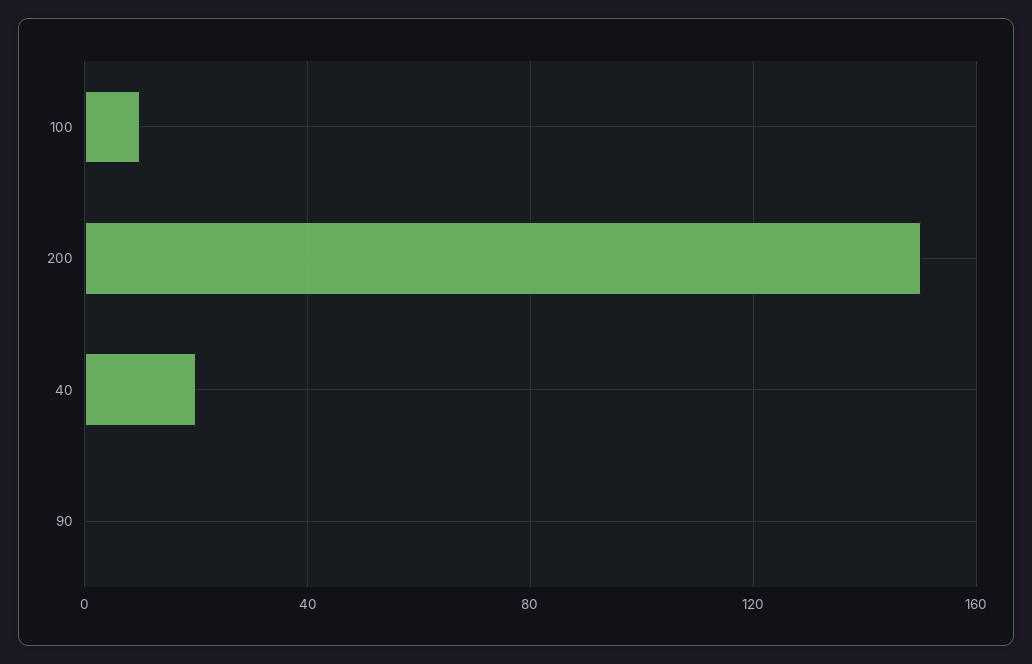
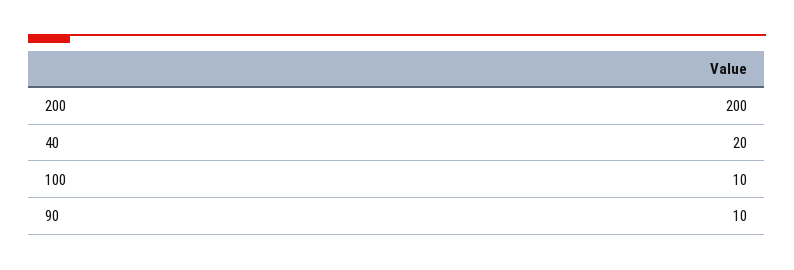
200: 150 -> 200
90: 0 -> 10

